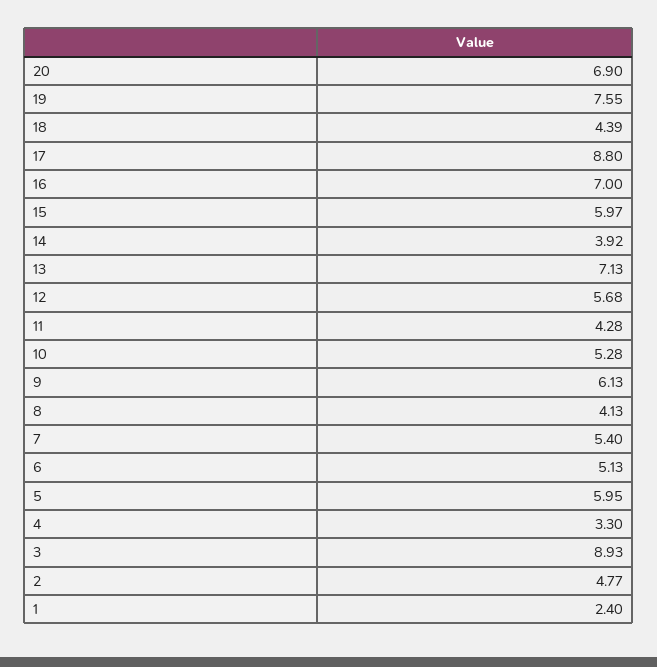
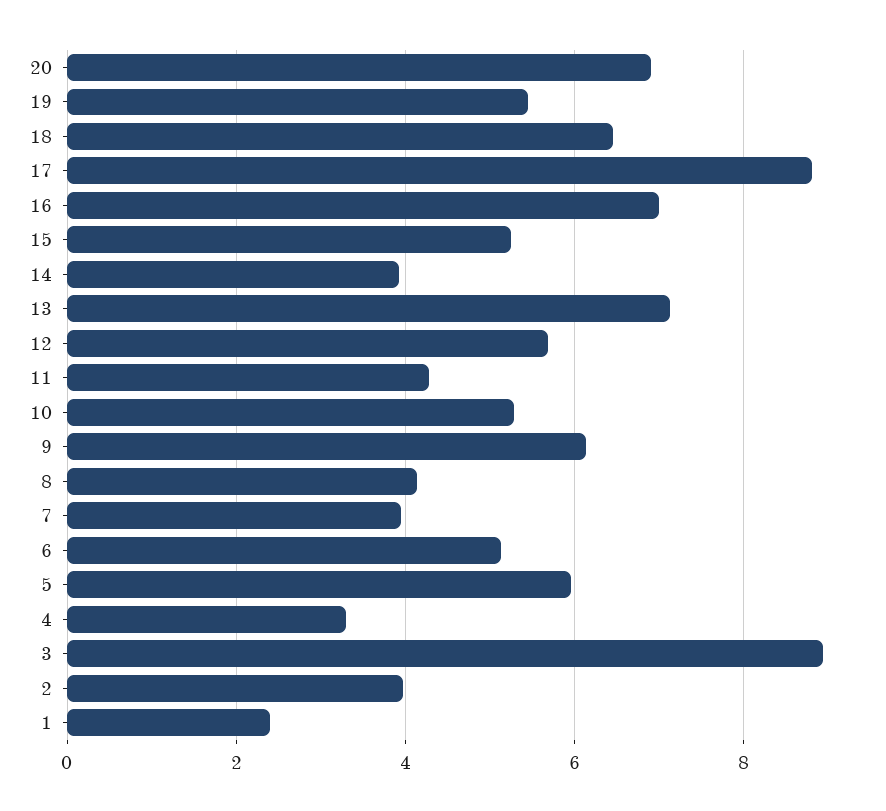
19: 7.55 -> 5.4
18: 4.39 -> 6.4
15: 5.97 -> 5.2
7: 5.4 -> 4
2: 4.77 -> 4

